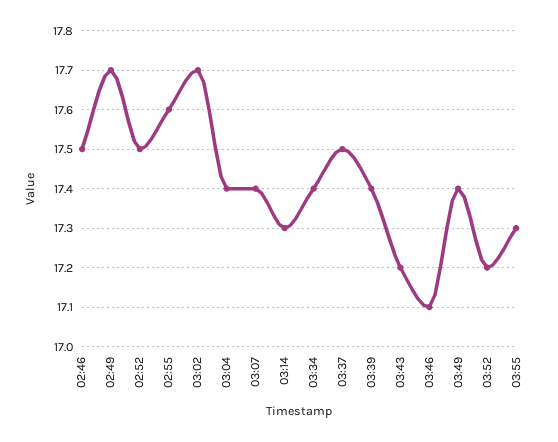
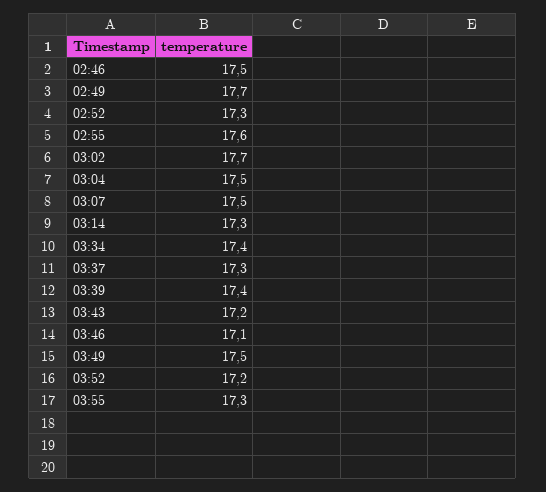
02:52: 17.5 -> 17.3
03:04: 17.4 -> 17.5
03:07: 17.4 -> 17.5
03:37: 17.5 -> 17.3
03:49: 17.4 -> 17.5

